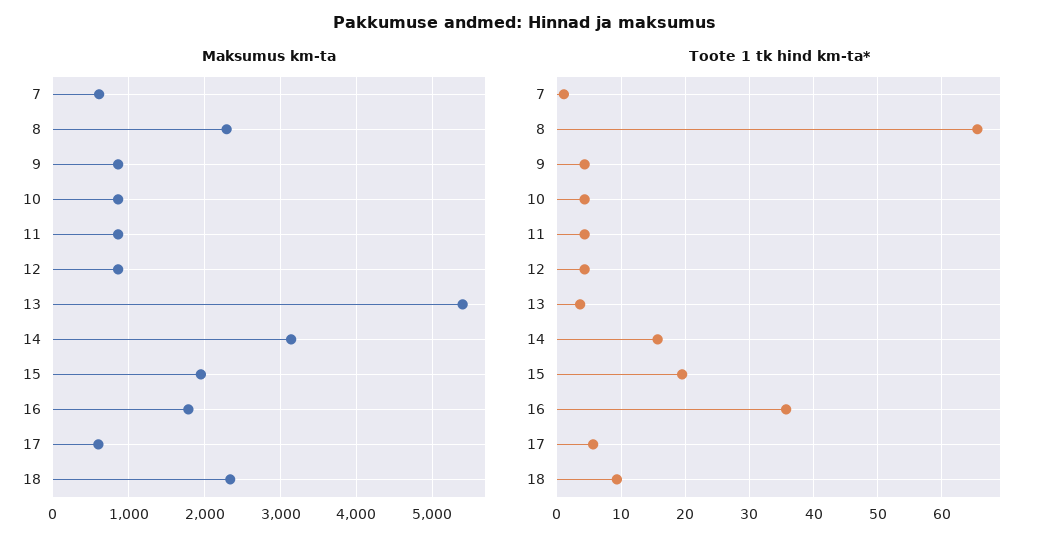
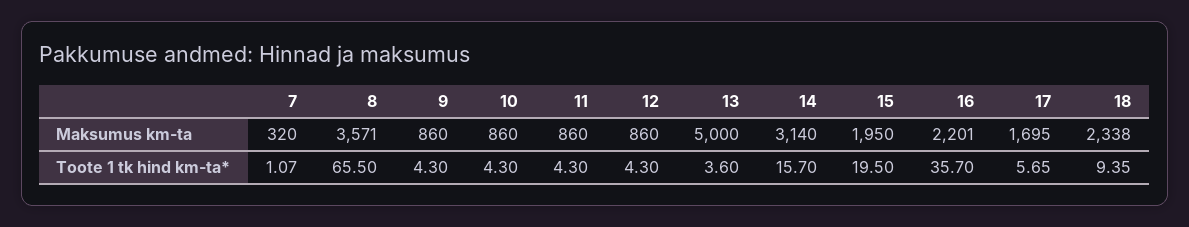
Maksumus km-ta, 7: 600 -> 320
Maksumus km-ta, 8: 2300 -> 3571
Maksumus km-ta, 13: 5400 -> 5000
Maksumus km-ta, 16: 1800 -> 2201
Maksumus km-ta, 17: 600 -> 1695

